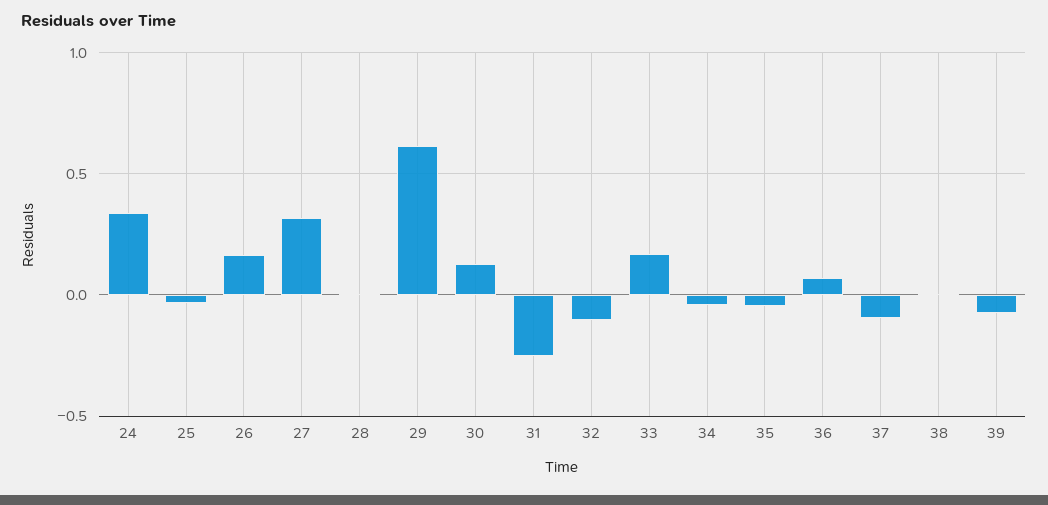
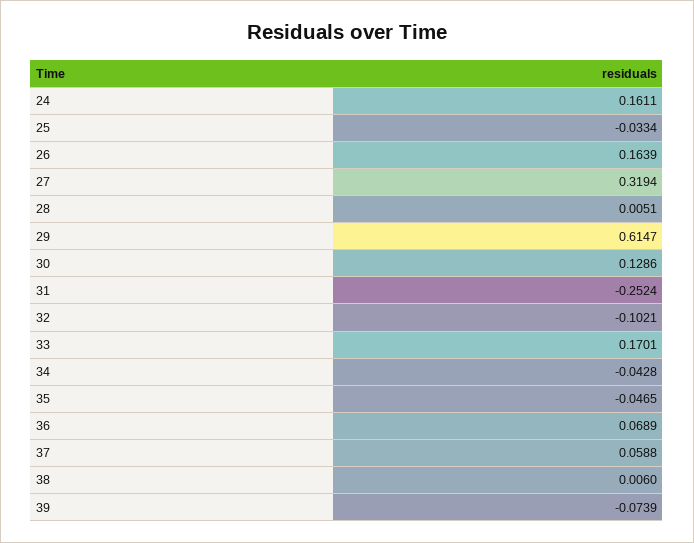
24: 0.35 -> 0.1611
37: -0.1 -> 0.0588

